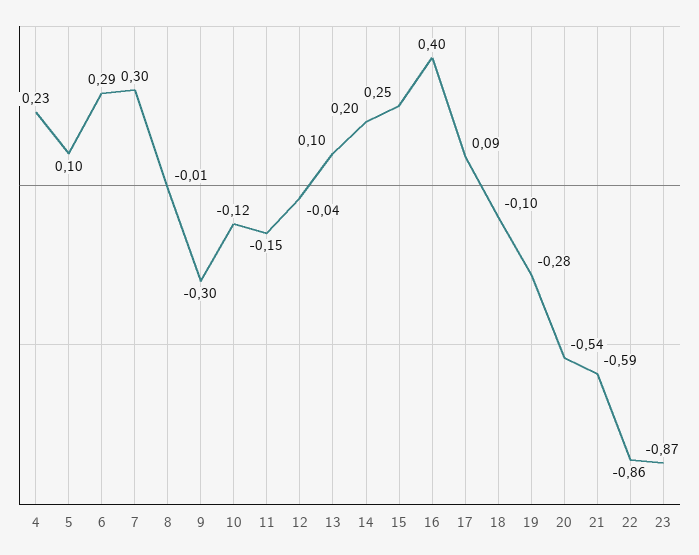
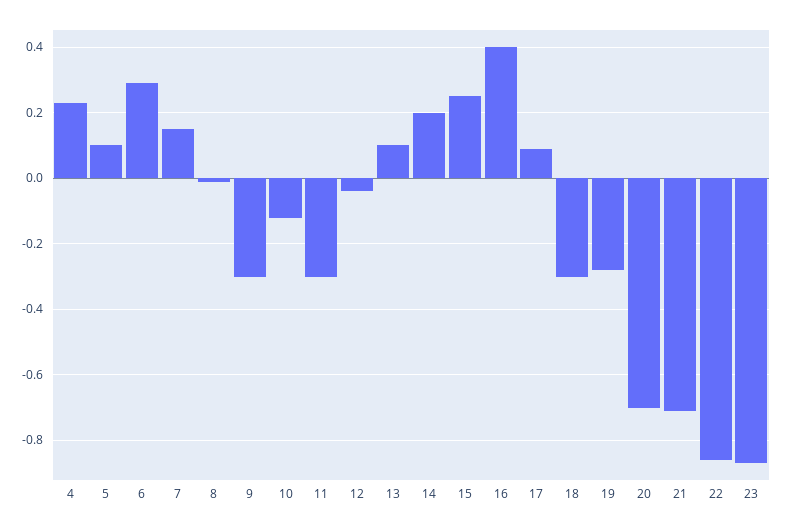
7: 0.3 -> 0.15
11: -0.15 -> -0.3
18: -0.1 -> -0.3
20: -0.54 -> -0.7
21: -0.59 -> -0.7

